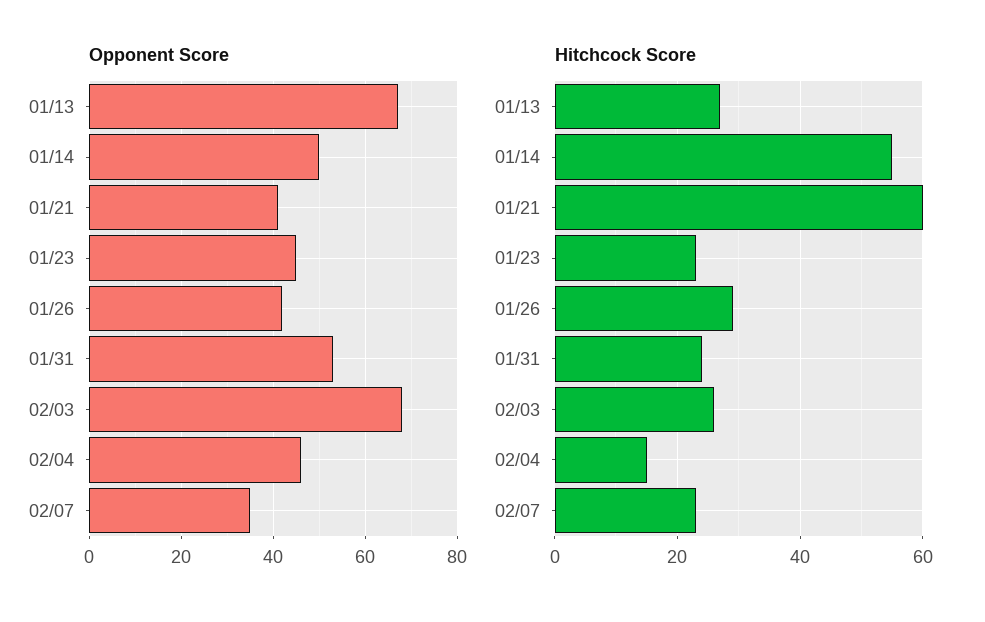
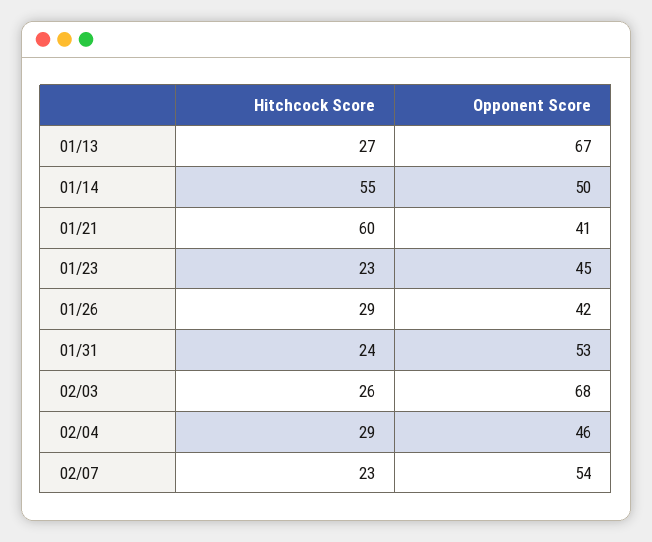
Opponent Score, 02/07: 35 -> 54
Hitchcock Score, 02/04: 15 -> 29

